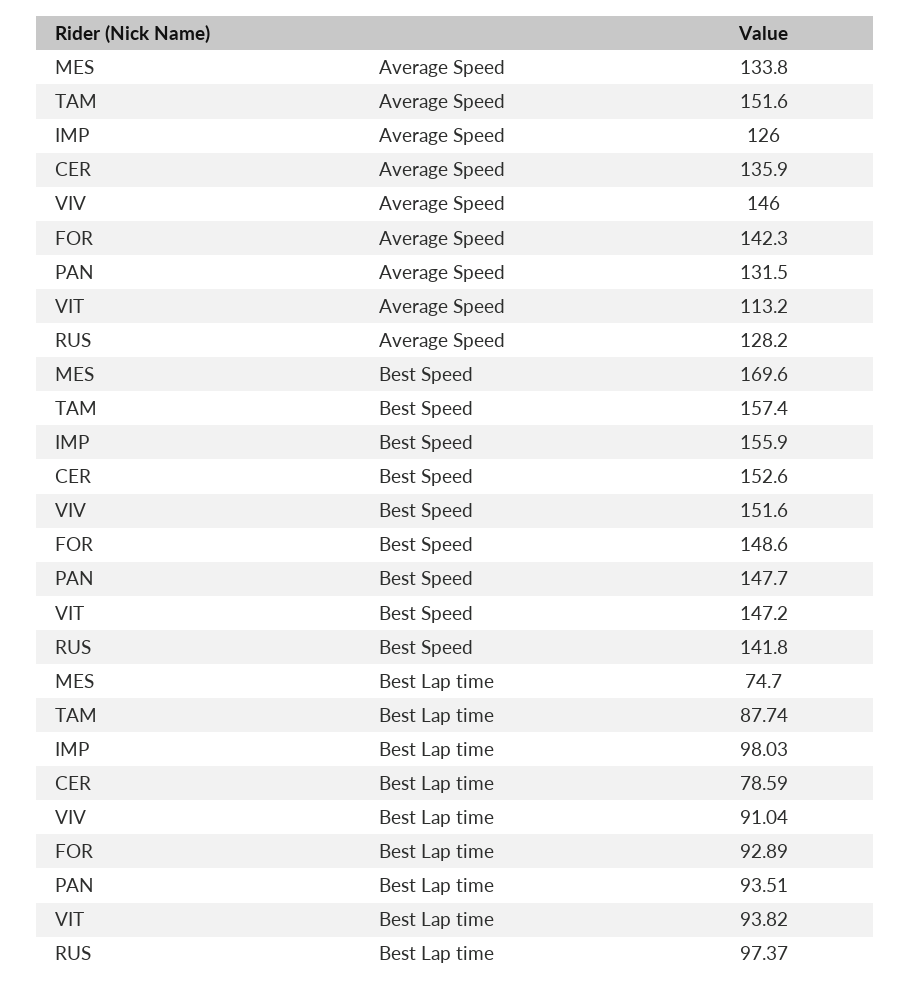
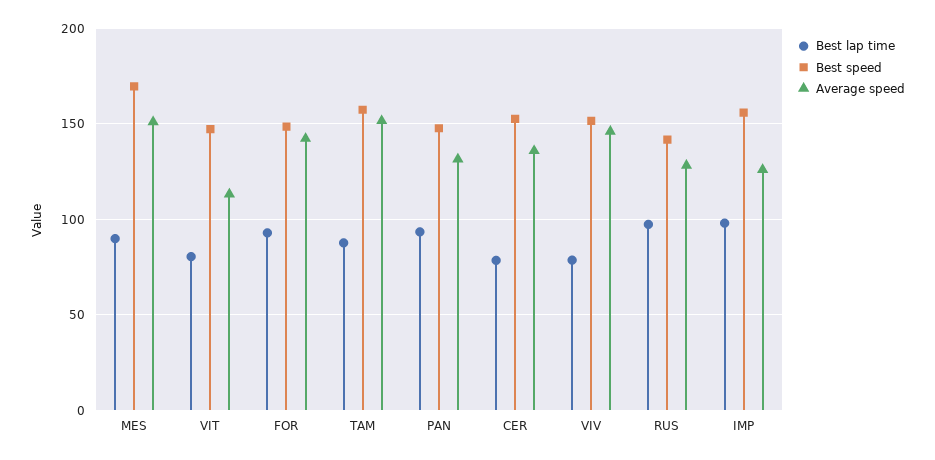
Average Speed, MES: 133.8 -> 150
Best Lap time, MES: 74.7 -> 90
Best Lap time, VIV: 91.04 -> 80
Best Lap time, VIT: 93.82 -> 80

